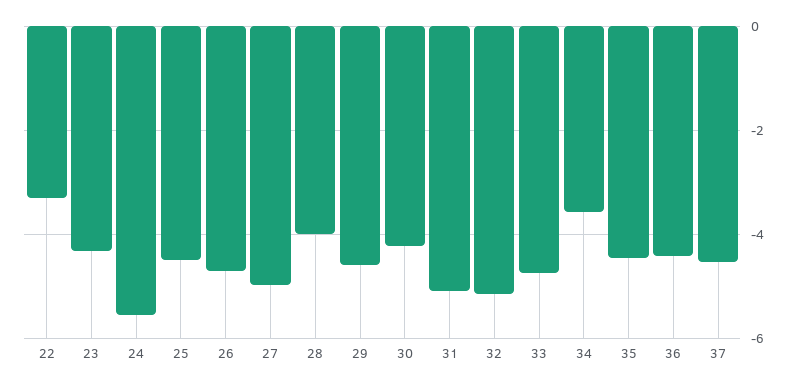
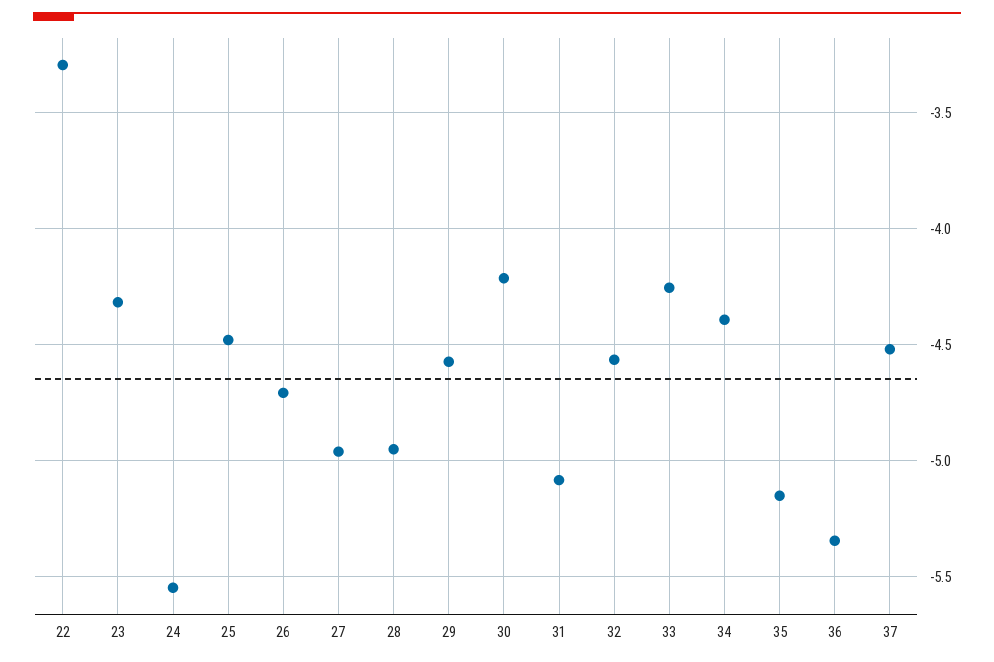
28: -4 -> -4.95
32: -5.2 -> -4.55
33: -4.8 -> -4.25
34: -3.6 -> -4.4
35: -4.4 -> -5.15
36: -4.4 -> -5.35

